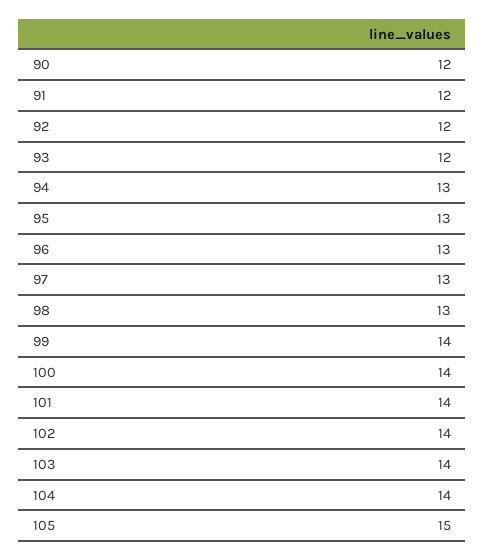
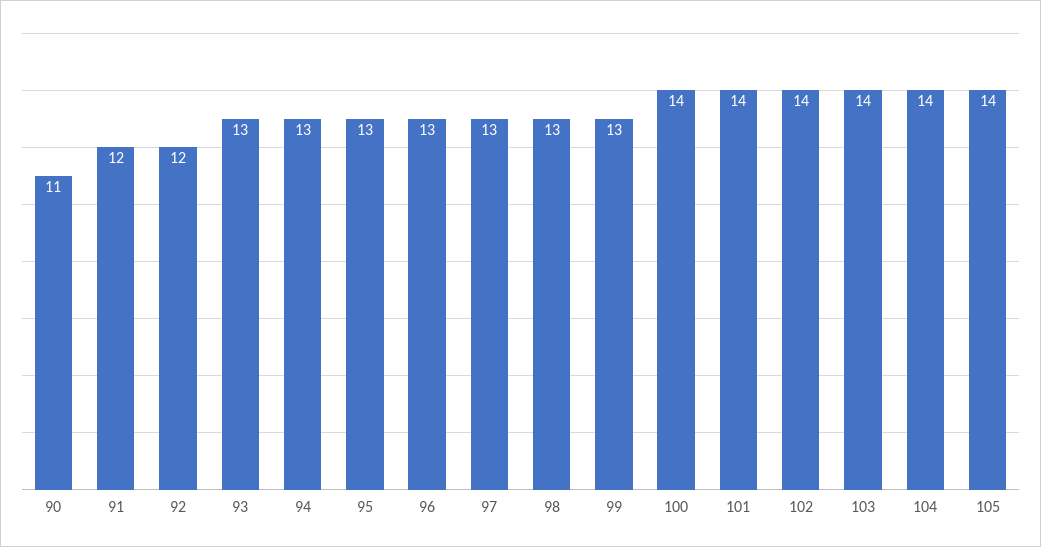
90: 12 -> 11
93: 12 -> 13
99: 14 -> 13
105: 15 -> 14

